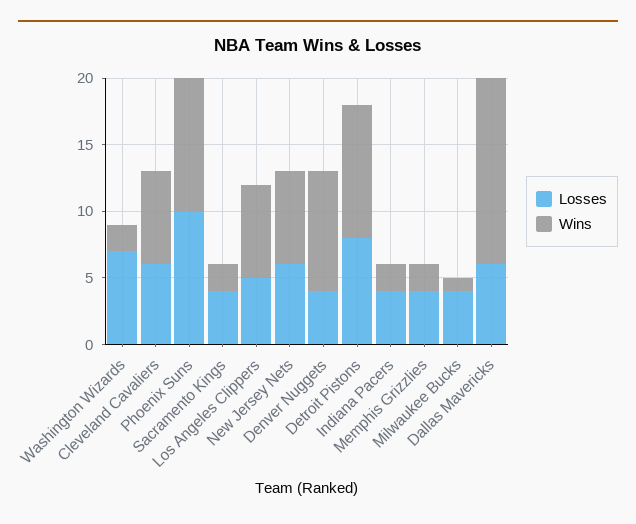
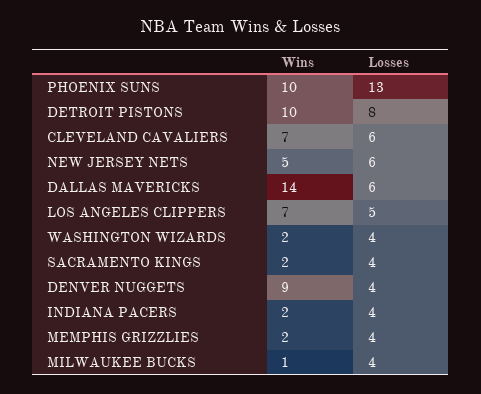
Losses, Washington Wizards: 7 -> 4
Losses, Phoenix Suns: 10 -> 13
Wins, New Jersey Nets: 7 -> 5

